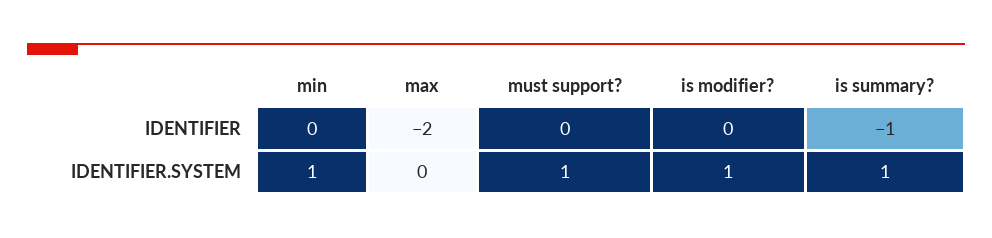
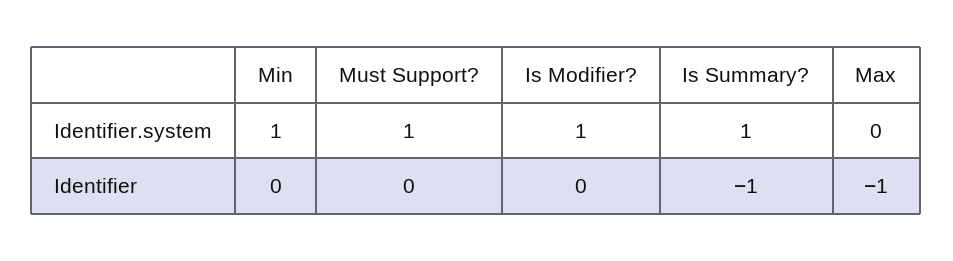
max, IDENTIFIER: -2 -> -1

